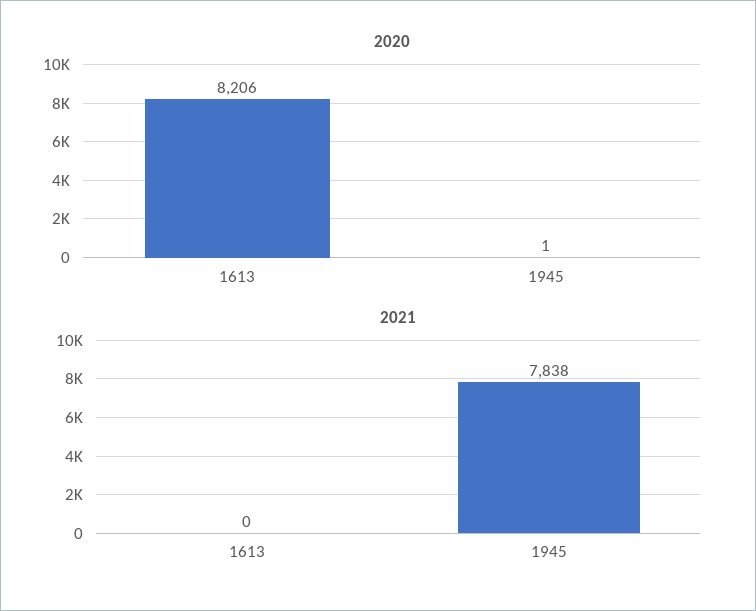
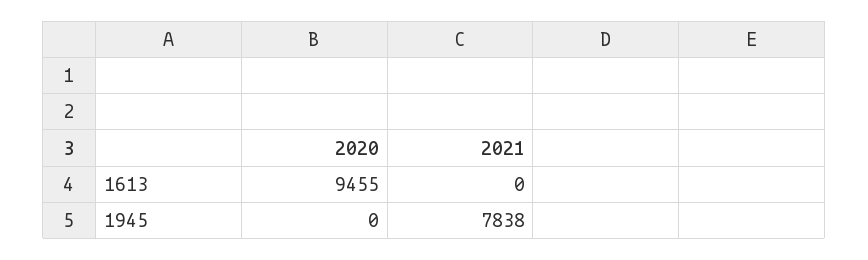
2020, 1613: 8206 -> 9455
2020, 1945: 1 -> 0

